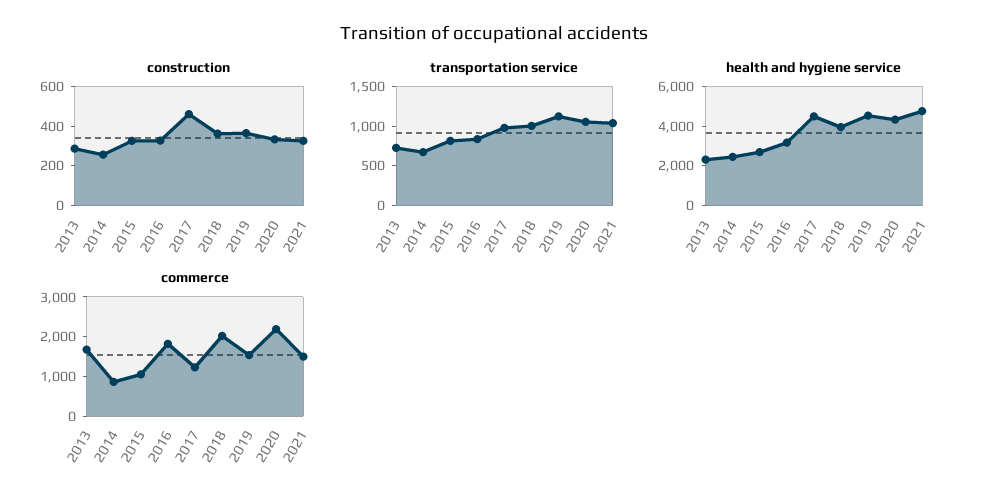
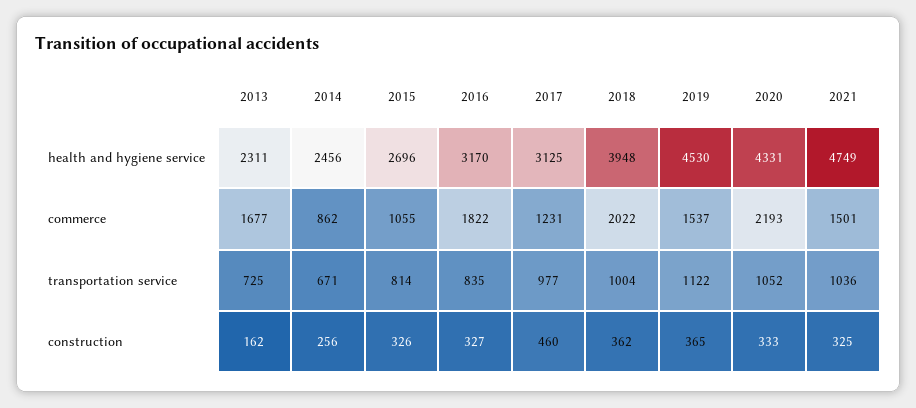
construction, 2013: 300 -> 162
health and hygiene service, 2017: 4500 -> 3125

